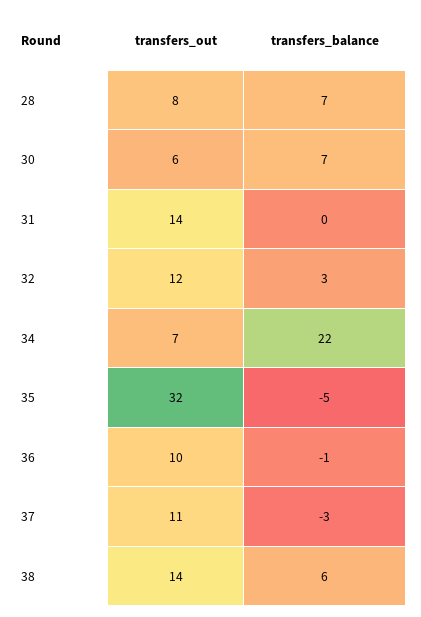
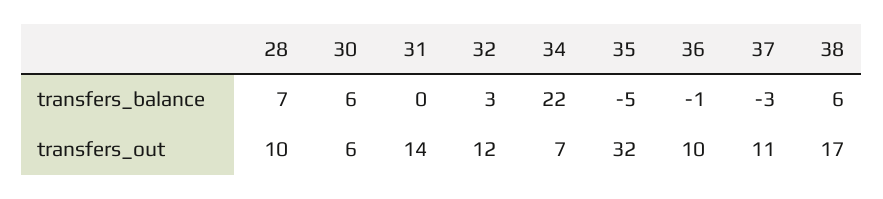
transfers_out, 28: 8 -> 10
transfers_balance, 30: 7 -> 6
transfers_out, 38: 14 -> 17

